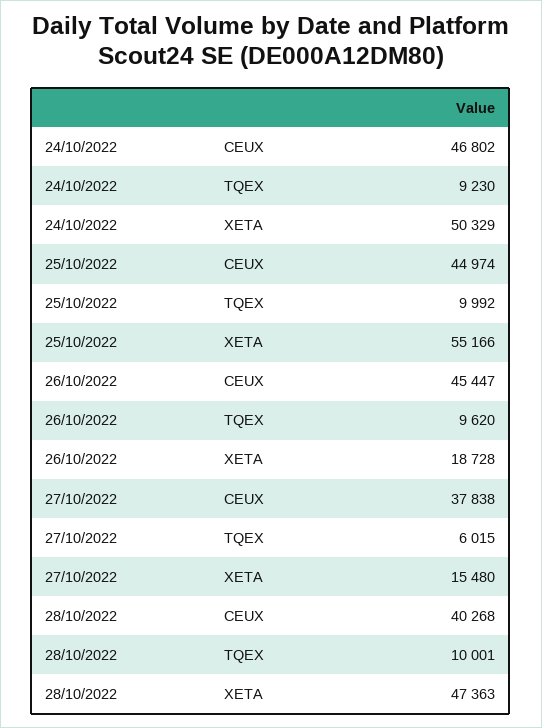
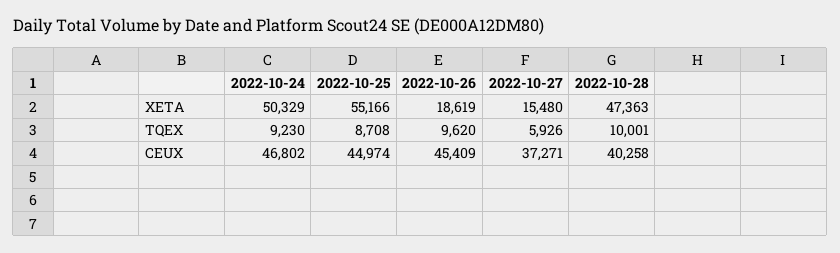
25/10/2022, TQEX: 9992 -> 8708
26/10/2022, CEUX: 45447 -> 45409
26/10/2022, XETA: 18728 -> 18619
27/10/2022, CEUX: 37838 -> 37271
27/10/2022, TQEX: 6015 -> 5926
28/10/2022, CEUX: 40268 -> 40258

